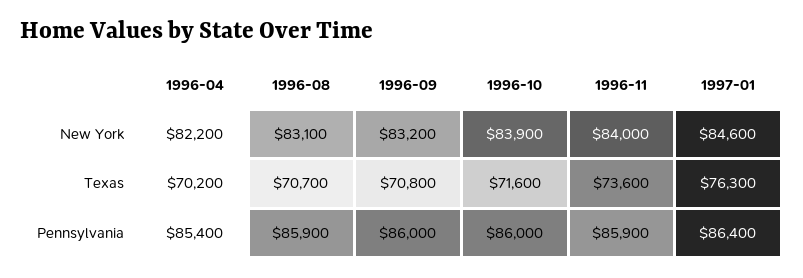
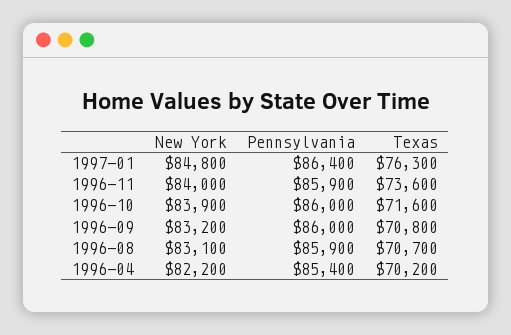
1997-01, New York: 84600 -> 84800

